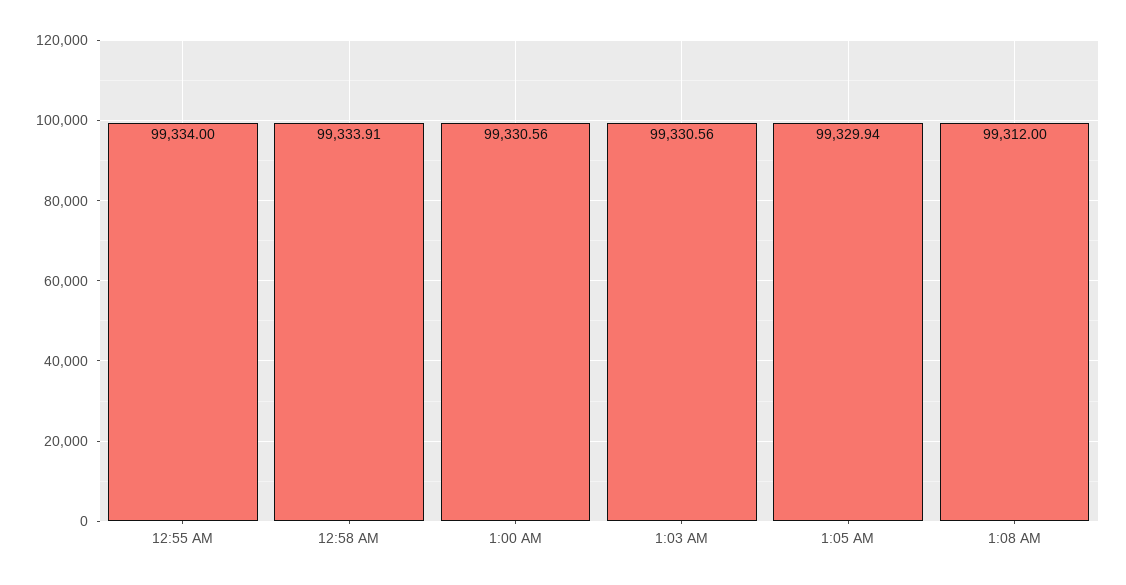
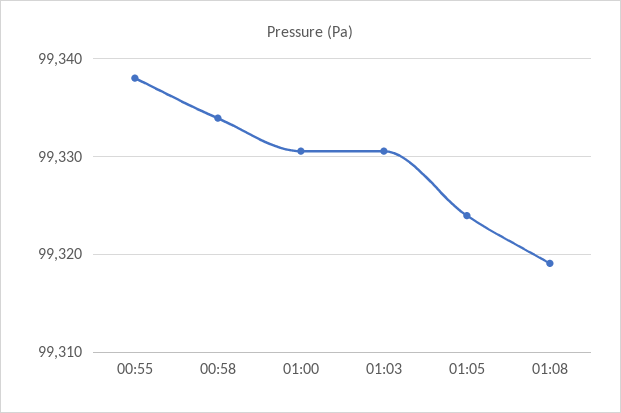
12:55 AM: 99334 -> 99338
1:05 AM: 99329.94 -> 99324
1:08 AM: 99312 -> 99319

